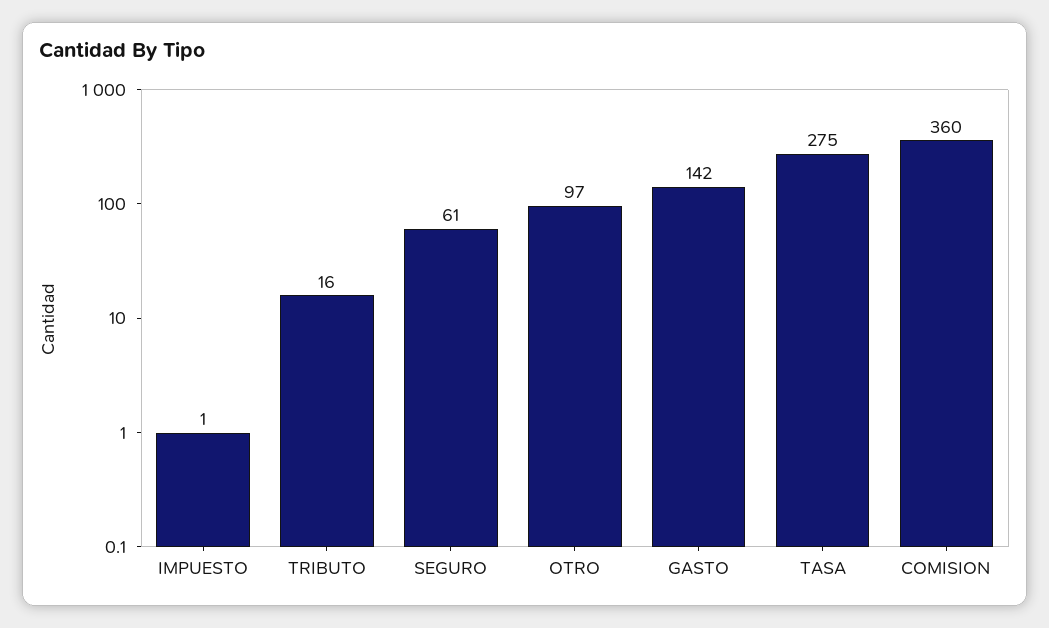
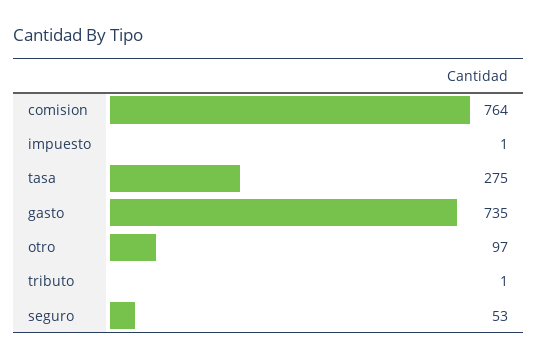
TRIBUTO: 16 -> 1
SEGURO: 61 -> 53
GASTO: 142 -> 735
COMISION: 360 -> 764

